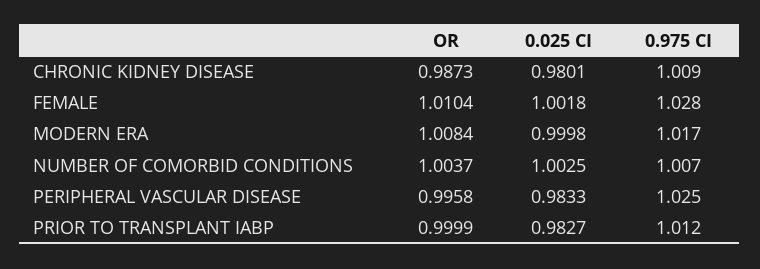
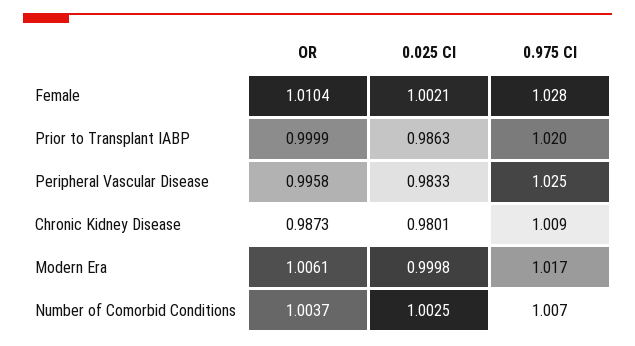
0.025 CI, FEMALE: 1.0018 -> 1.0021
OR, MODERN ERA: 1.0084 -> 1.0061
0.025 CI, PRIOR TO TRANSPLANT IABP: 0.9827 -> 0.9863
0.975 CI, PRIOR TO TRANSPLANT IABP: 1.012 -> 1.02

